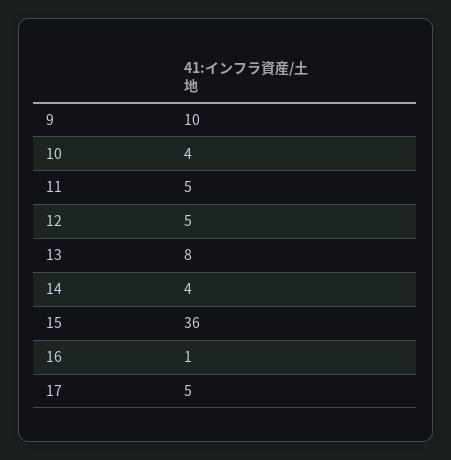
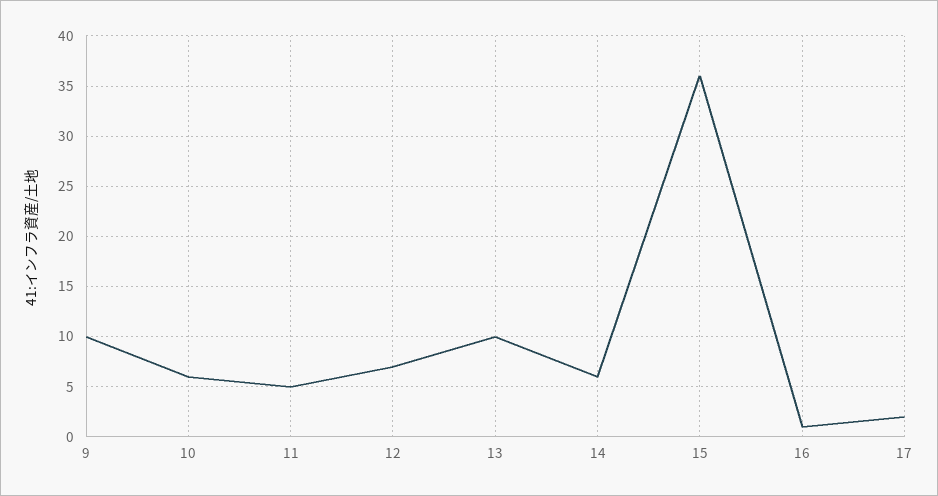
10: 4 -> 6
12: 5 -> 7
13: 8 -> 10
14: 4 -> 6
17: 5 -> 2

